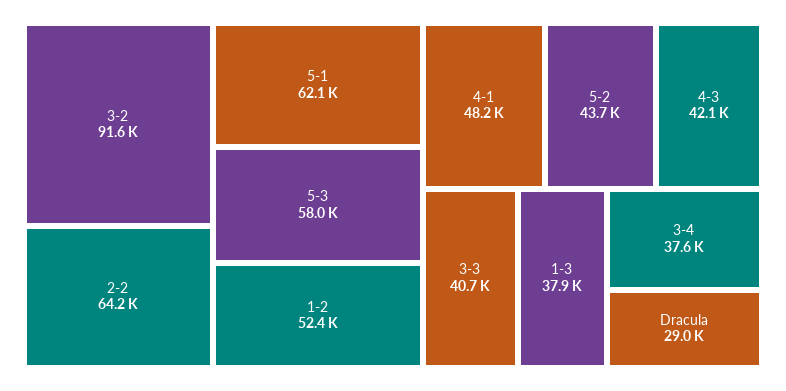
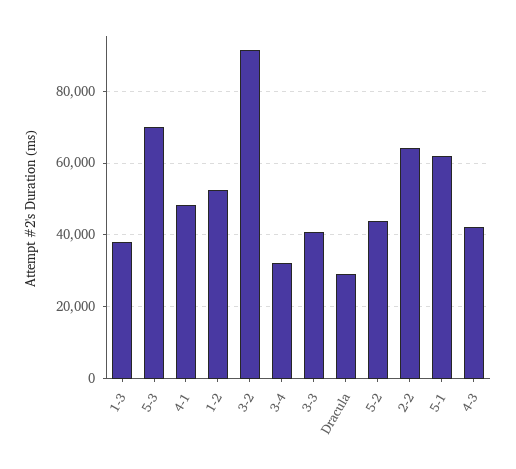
5-3: 58000 -> 70000
3-4: 37600 -> 32000

